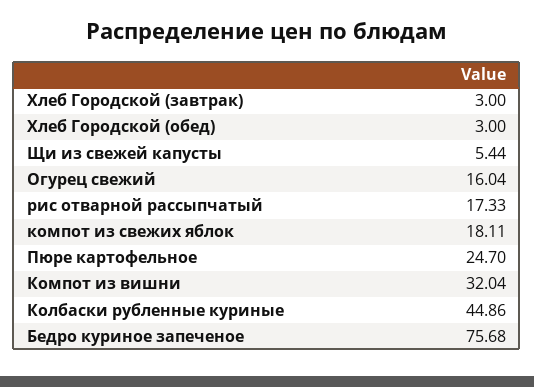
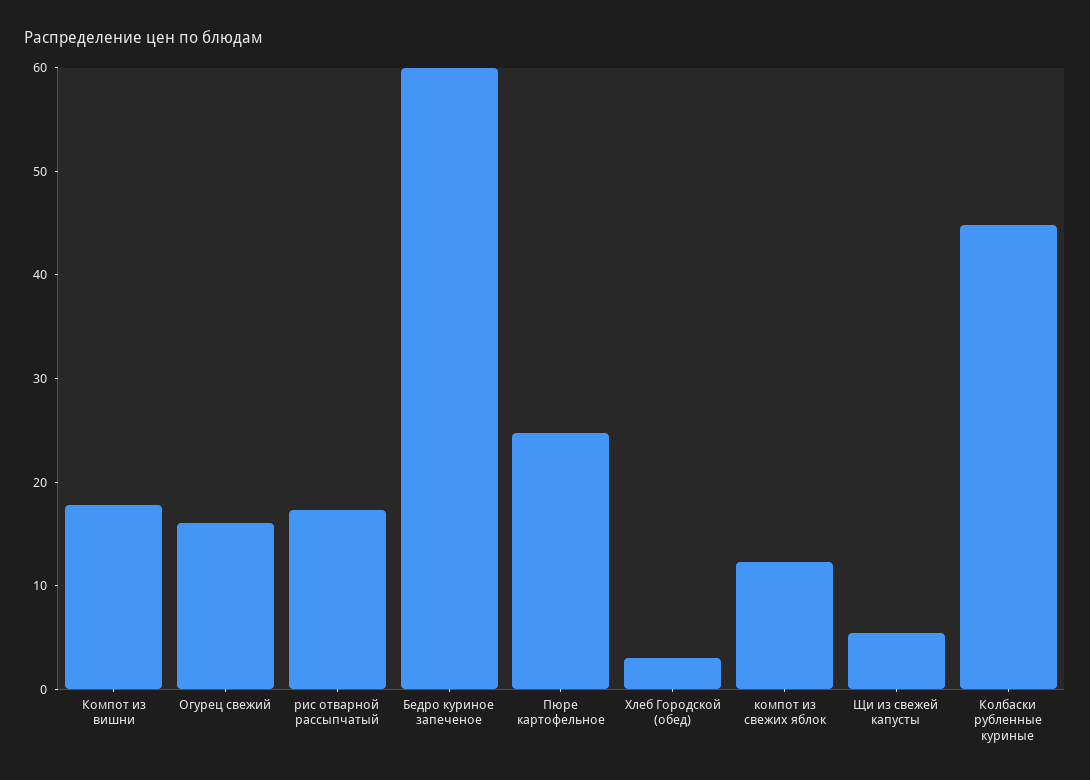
Хлеб Городской (завтрак): 3 -> none
компот из свежих яблок: 18.11 -> 12
Компот из вишни: 32.04 -> 18
Бедро куриное запеченое: 75.68 -> 60

